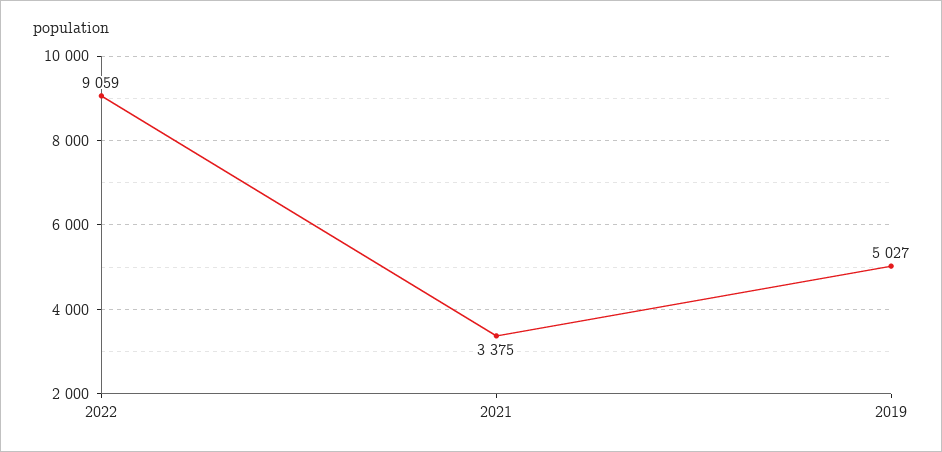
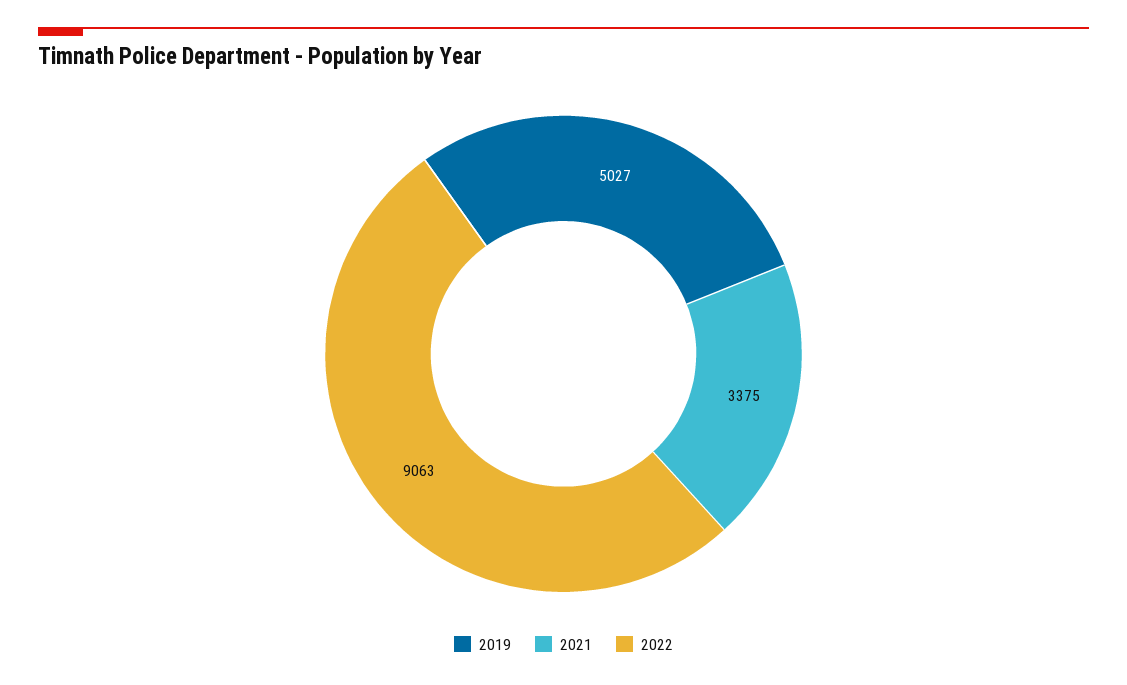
2022: 9059 -> 9063

